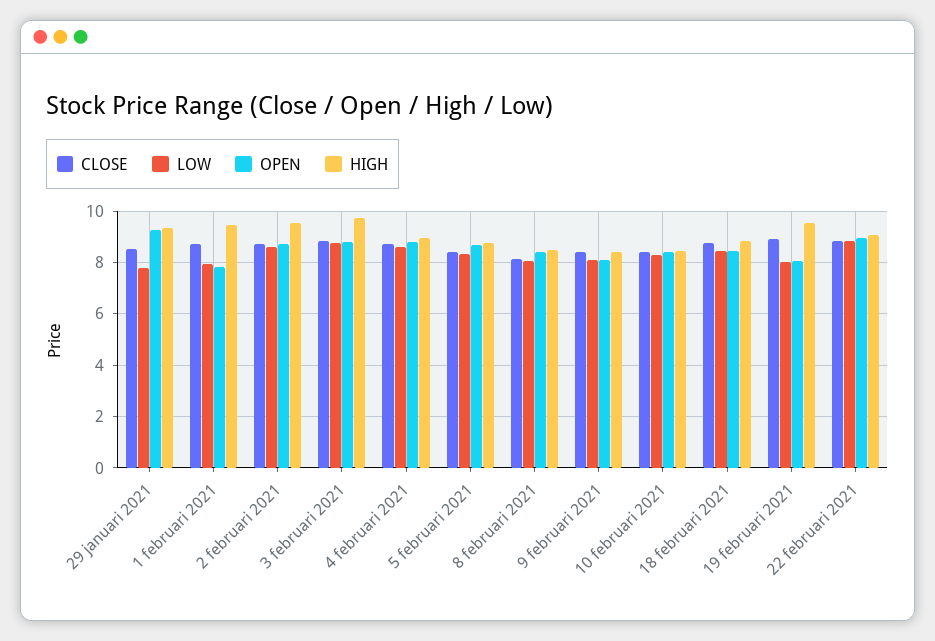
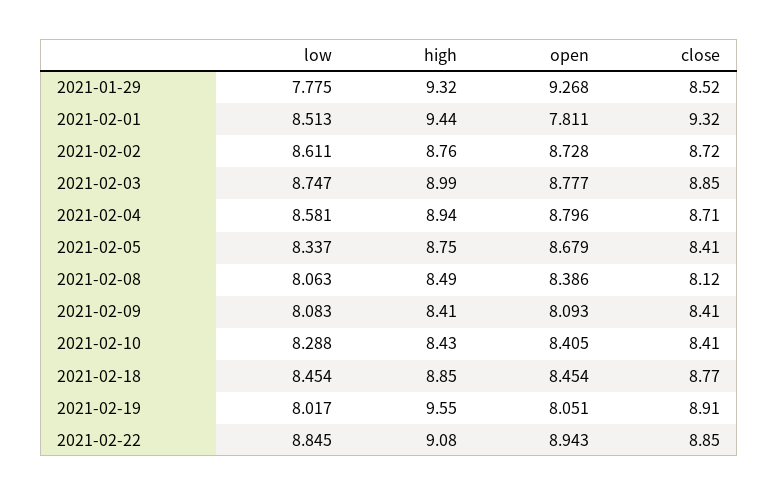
CLOSE, 1 februari 2021: 8.75 -> 9.32
LOW, 1 februari 2021: 8 -> 8.513
HIGH, 2 februari 2021: 9.5 -> 8.76
HIGH, 3 februari 2021: 9.75 -> 8.99

